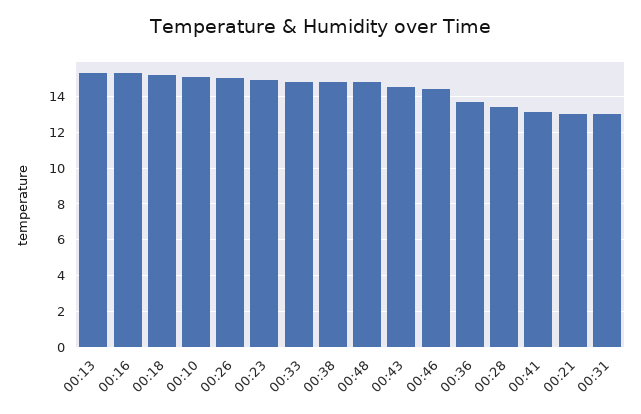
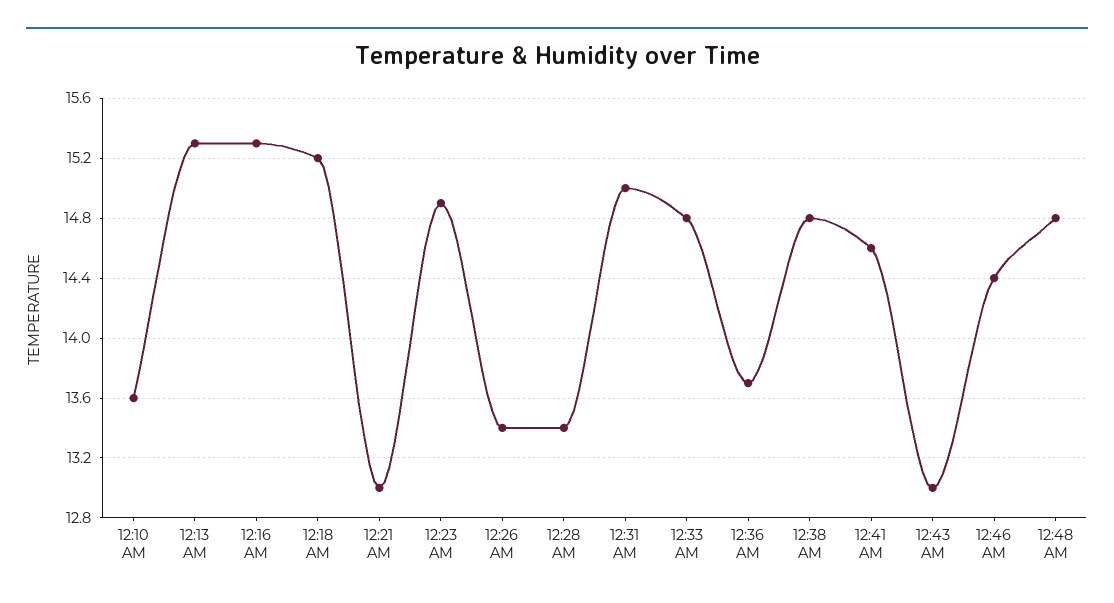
00:10: 15 -> 13.6
00:26: 15 -> 13.4
00:43: 14.5 -> 13
00:41: 13 -> 14.6
00:31: 13 -> 15

